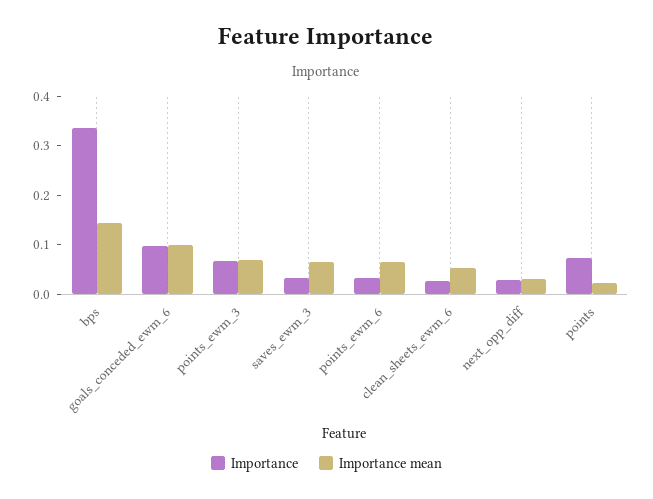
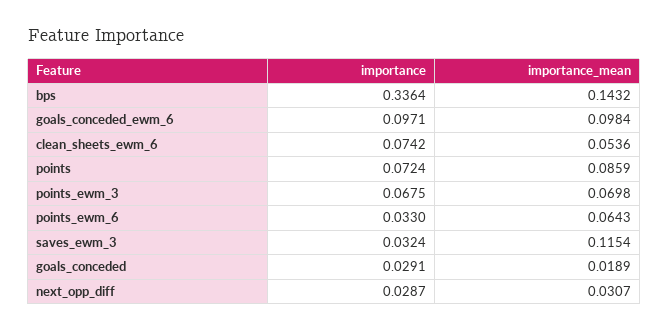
Importance mean, saves_ewm_3: 0.06 -> 0.1154
Importance, clean_sheets_ewm_6: 0.02 -> 0.0742
Importance mean, points: 0.02 -> 0.0859
Importance, goals_conceded: none -> 0.0291
Importance mean, goals_conceded: none -> 0.0189

